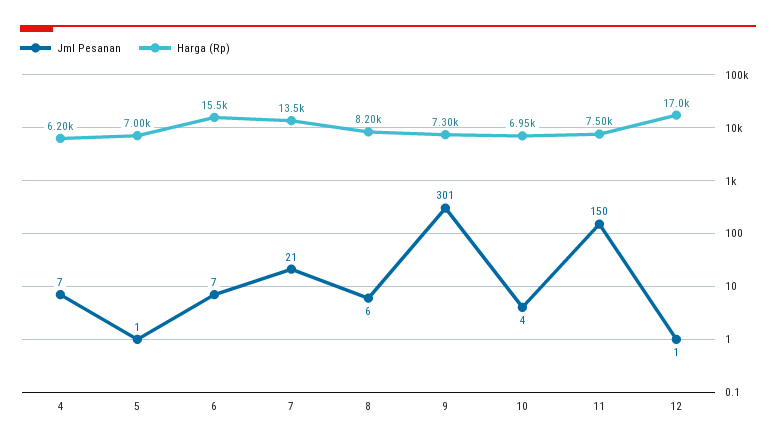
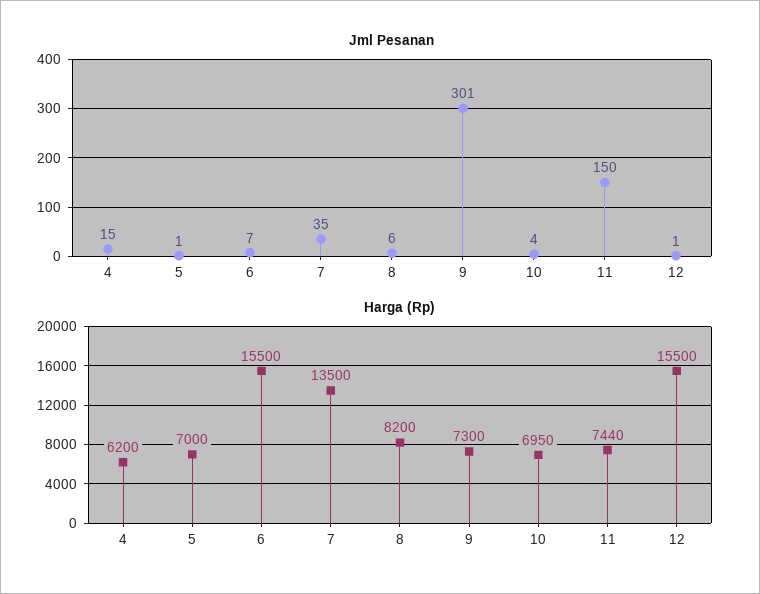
Jml Pesanan, 4: 7 -> 15
Jml Pesanan, 7: 21 -> 35
Harga (Rp), 11: 7500 -> 7440
Harga (Rp), 12: 17000 -> 15500

